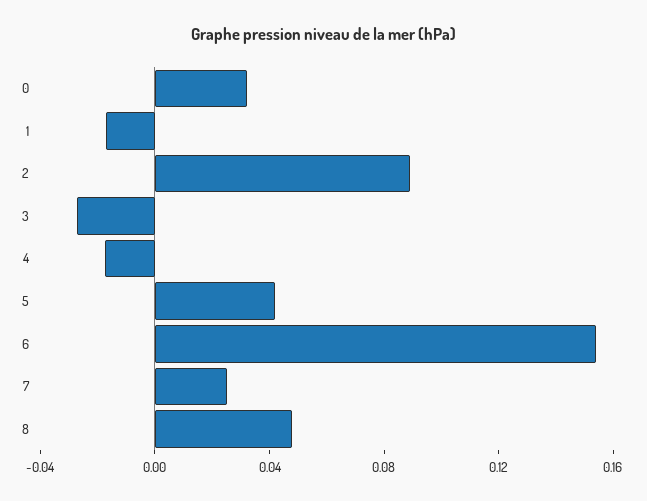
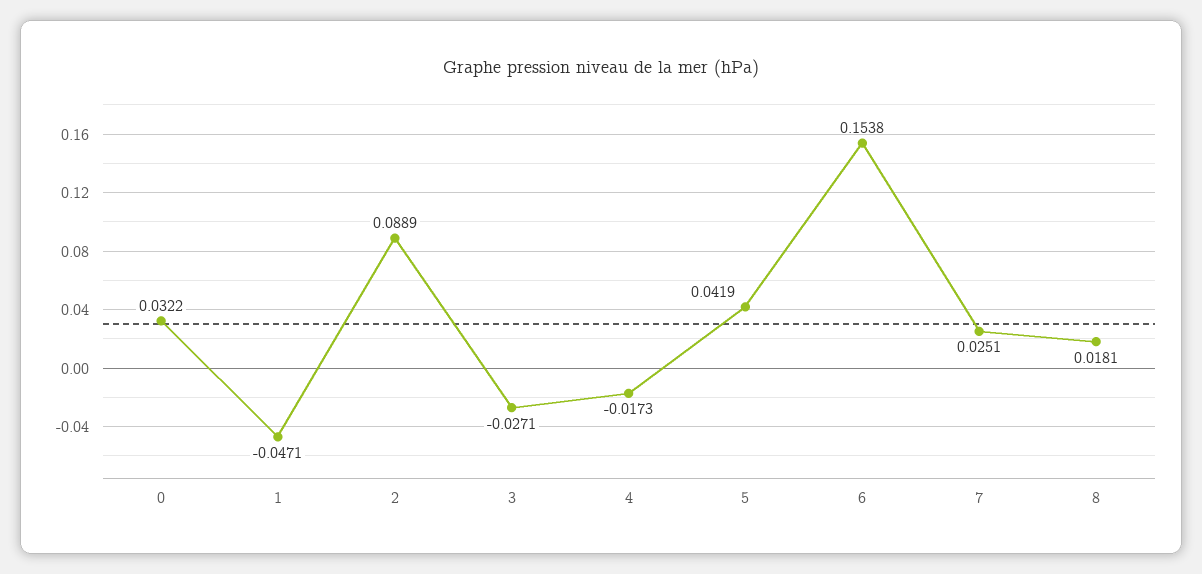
1: -0.02 -> -0.0471
8: 0.05 -> 0.0181

